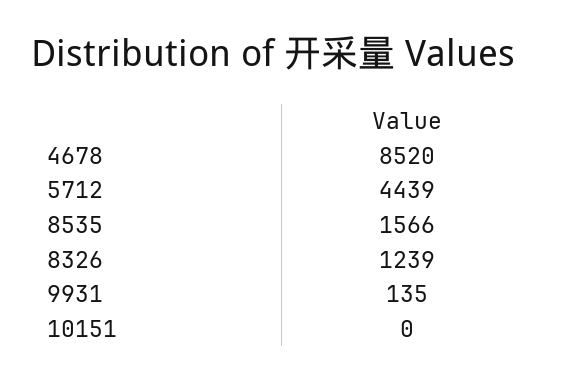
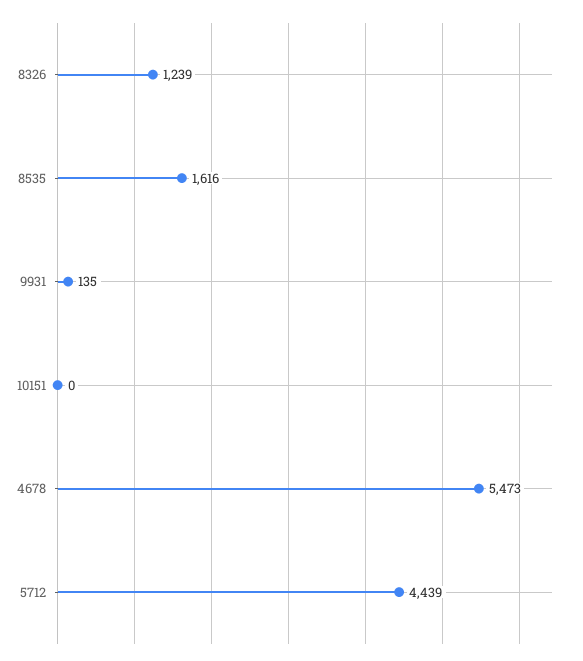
4678: 8520 -> 5473
8535: 1566 -> 1616

